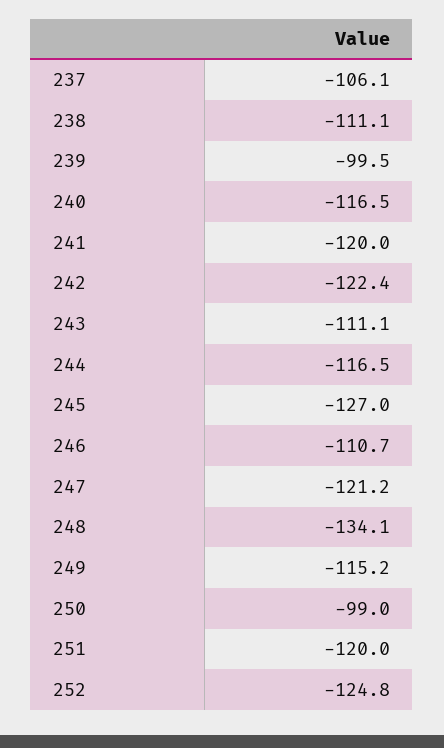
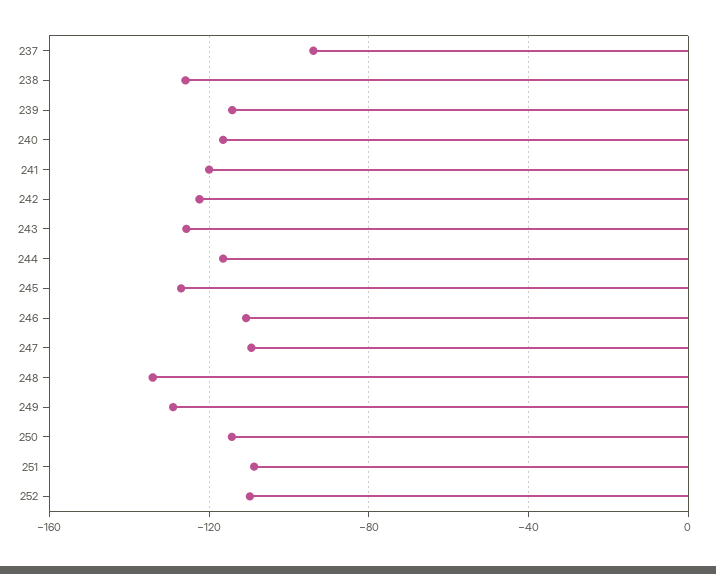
237: -106.1 -> -95
238: -111.1 -> -125
239: -99.5 -> -115
243: -111.1 -> -125
247: -121.2 -> -110
249: -115.2 -> -130
250: -99 -> -115
251: -120 -> -110
252: -124.8 -> -110

